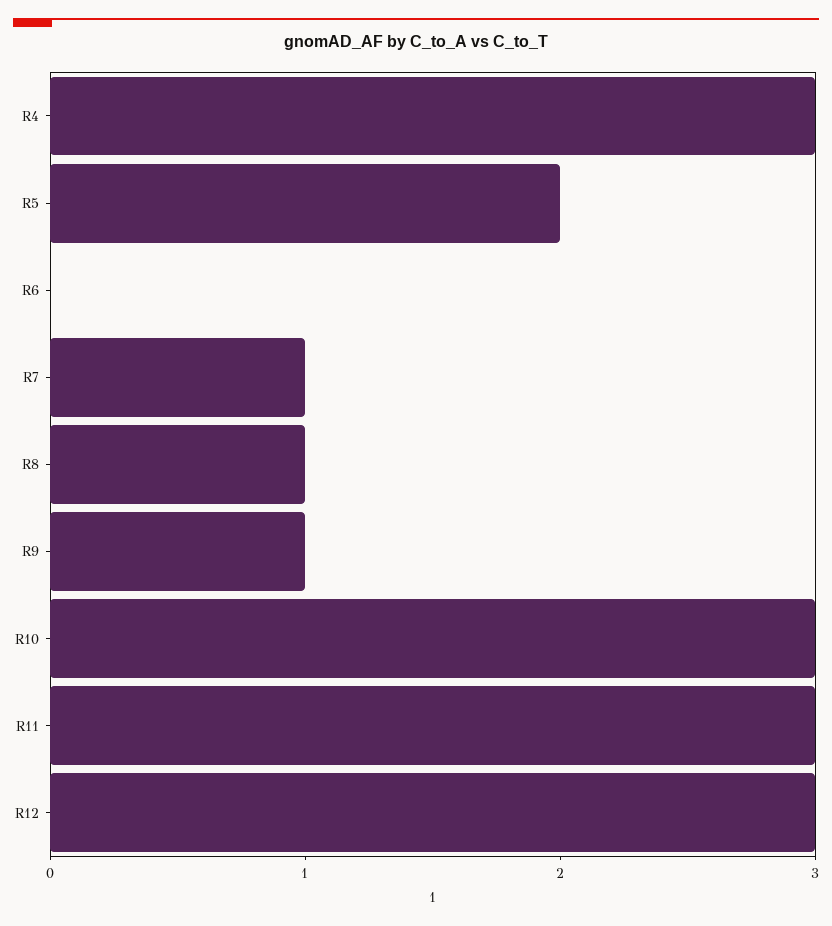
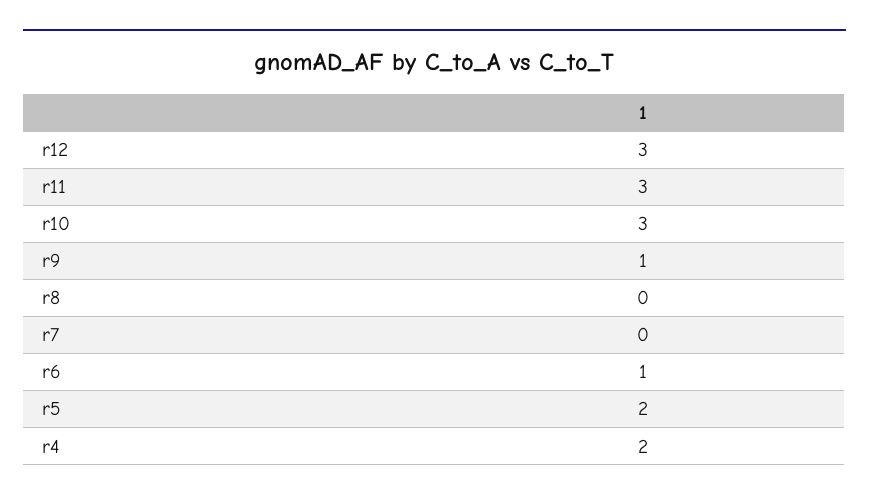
R4: 3 -> 2
R6: 0 -> 1
R7: 1 -> 0
R8: 1 -> 0

